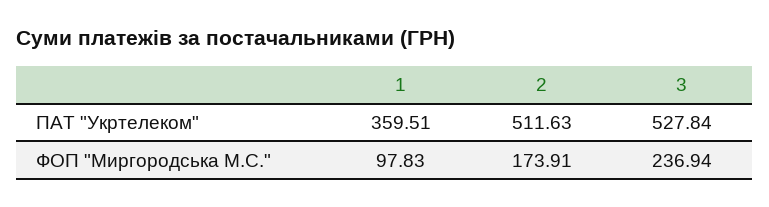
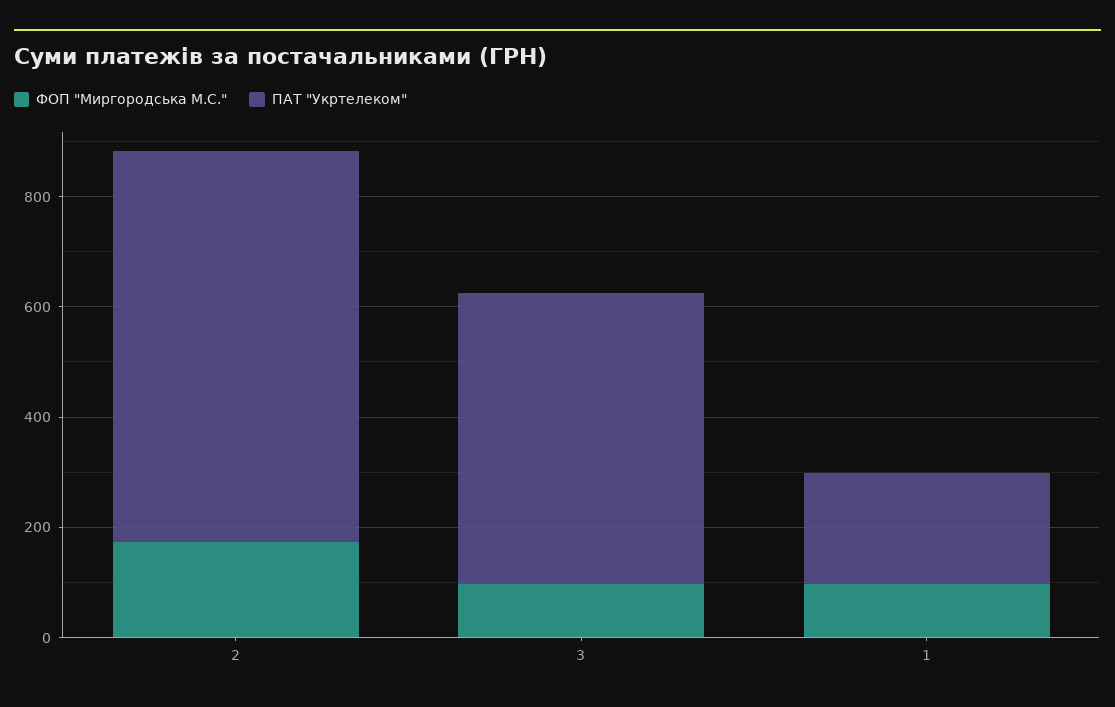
ПАТ "Укртелеком", 1: 359.51 -> 200
ПАТ "Укртелеком", 2: 511.63 -> 700
ФОП "Миргородська М.С.", 3: 236.94 -> 100

